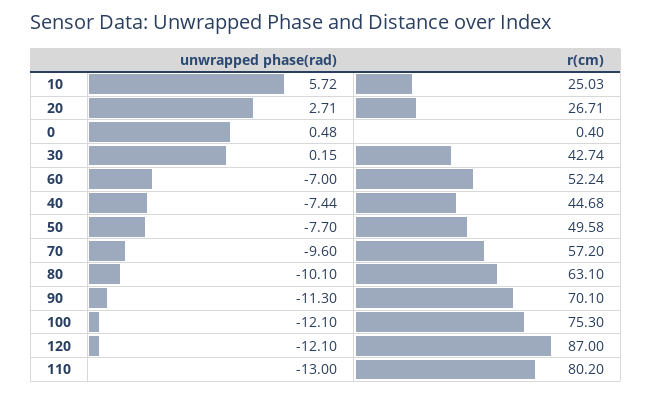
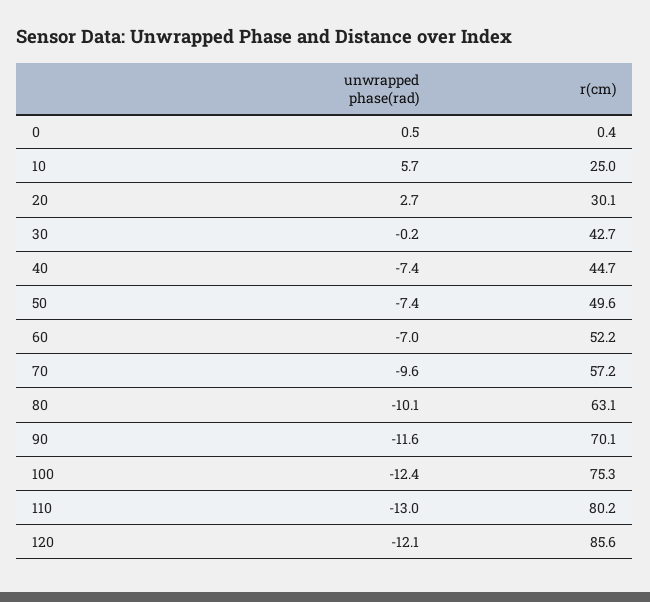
r(cm), 20: 26.71 -> 30.1
unwrapped phase(rad), 30: 0.15 -> -0.2
unwrapped phase(rad), 50: -7.7 -> -7.4
unwrapped phase(rad), 90: -11.3 -> -11.6
unwrapped phase(rad), 100: -12.1 -> -12.4
r(cm), 120: 87 -> 85.6

